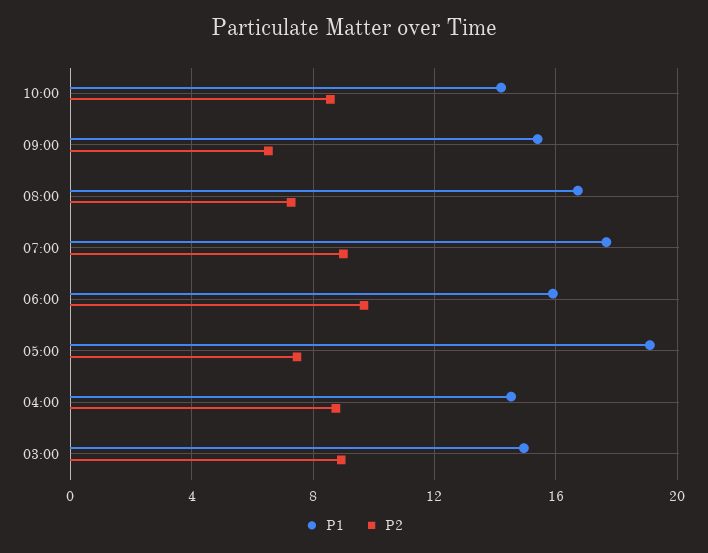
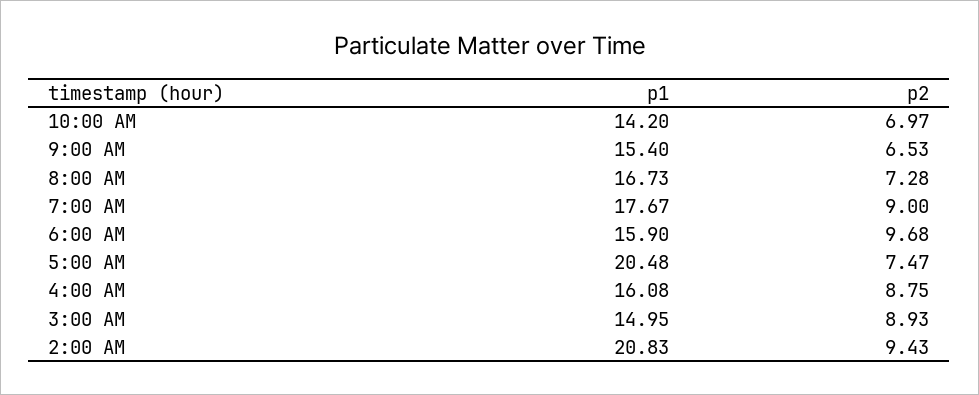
P2, 10:00: 8.5 -> 6.97
P1, 05:00: 19 -> 20.48
P1, 04:00: 14.5 -> 16.08
P1, 2:00 AM: none -> 20.83
P2, 2:00 AM: none -> 9.43

